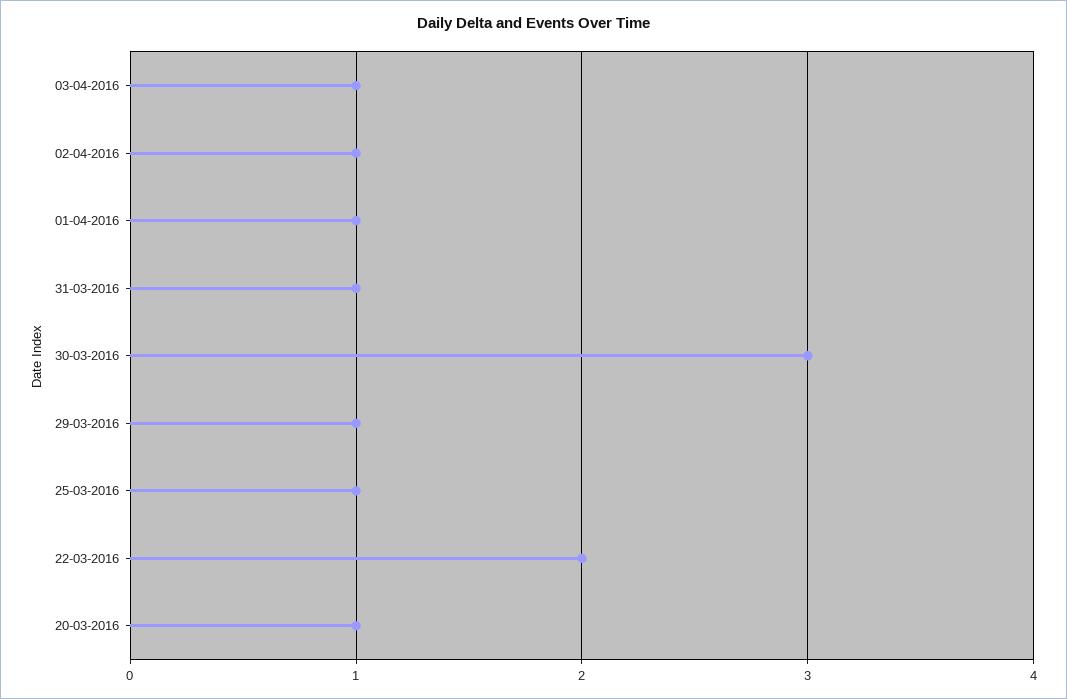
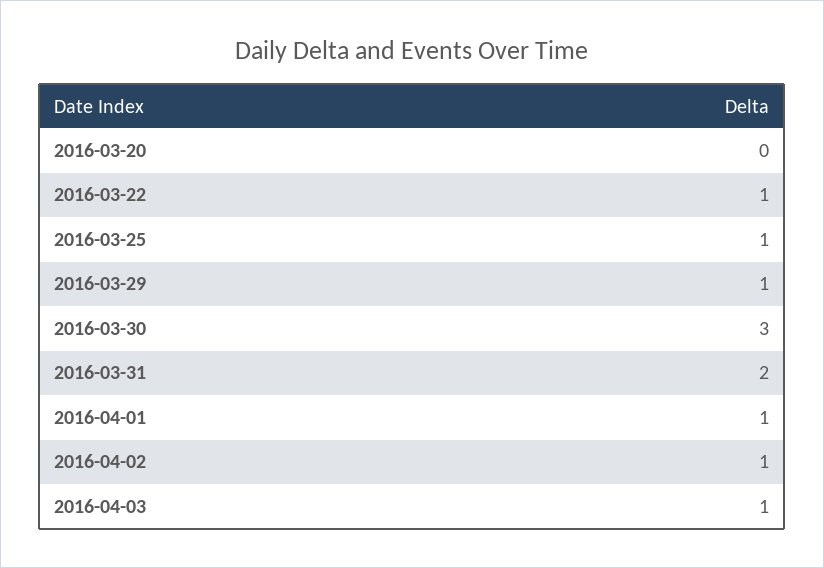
31-03-2016: 1 -> 2
22-03-2016: 2 -> 1
20-03-2016: 1 -> 0

